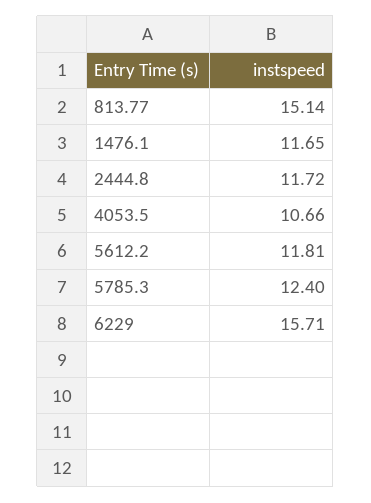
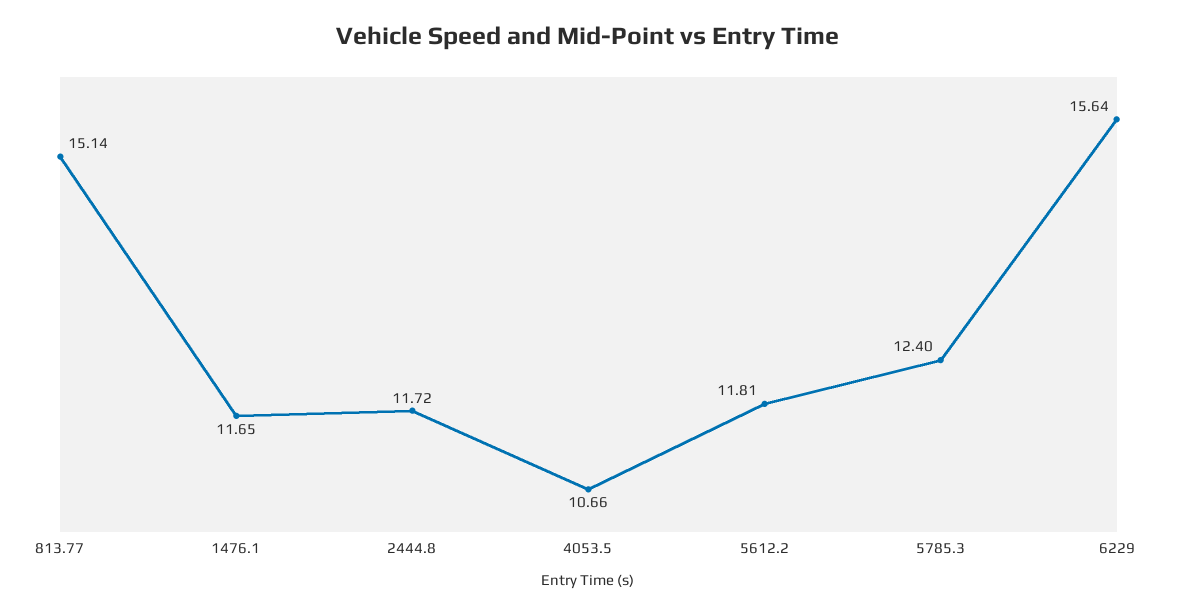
6229: 15.71 -> 15.64

